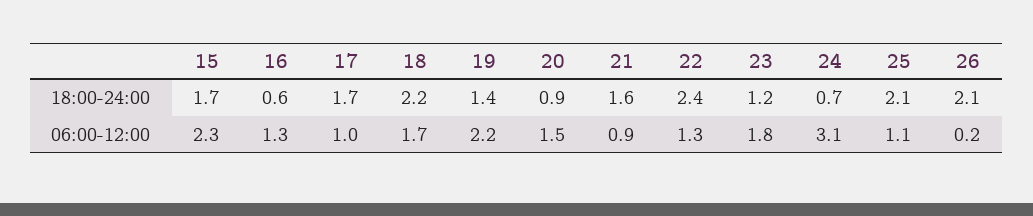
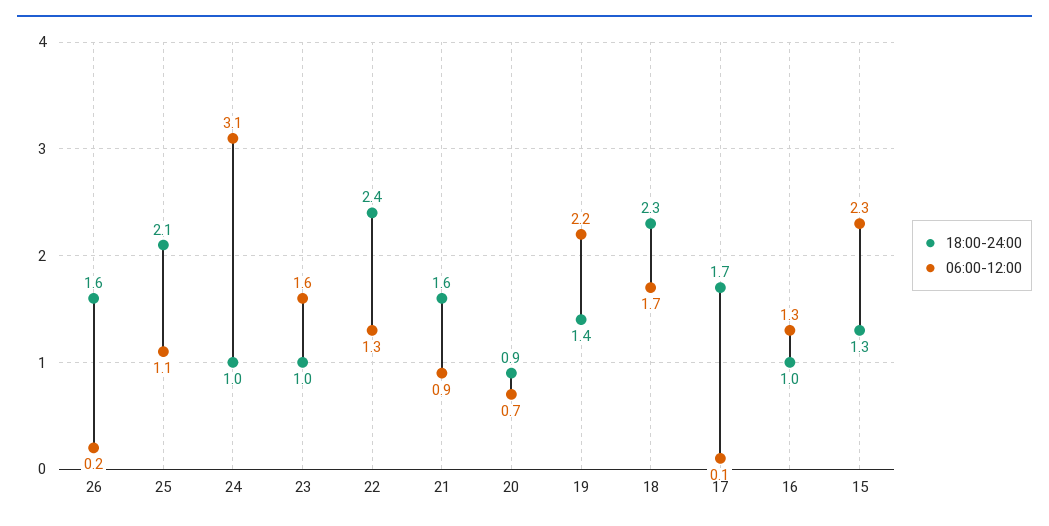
18:00-24:00, 15: 1.7 -> 1.3
18:00-24:00, 16: 0.6 -> 1
18:00-24:00, 18: 2.2 -> 2.3
18:00-24:00, 23: 1.2 -> 1
18:00-24:00, 24: 0.7 -> 1
18:00-24:00, 26: 2.1 -> 1.6
06:00-12:00, 17: 1 -> 0.1
06:00-12:00, 20: 1.5 -> 0.7
06:00-12:00, 23: 1.8 -> 1.6

